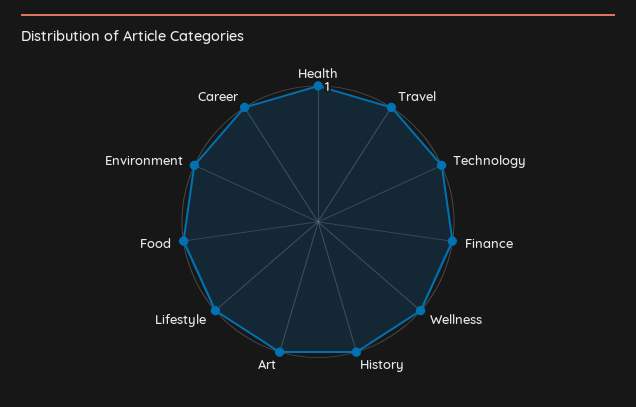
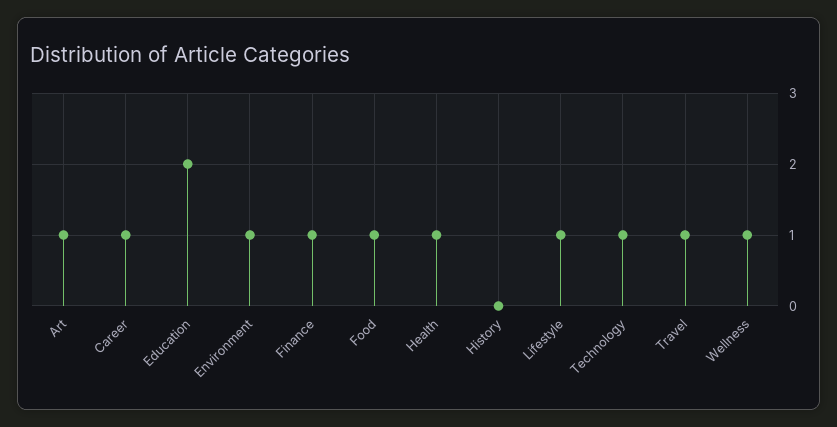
History: 1 -> 0
Education: none -> 2

